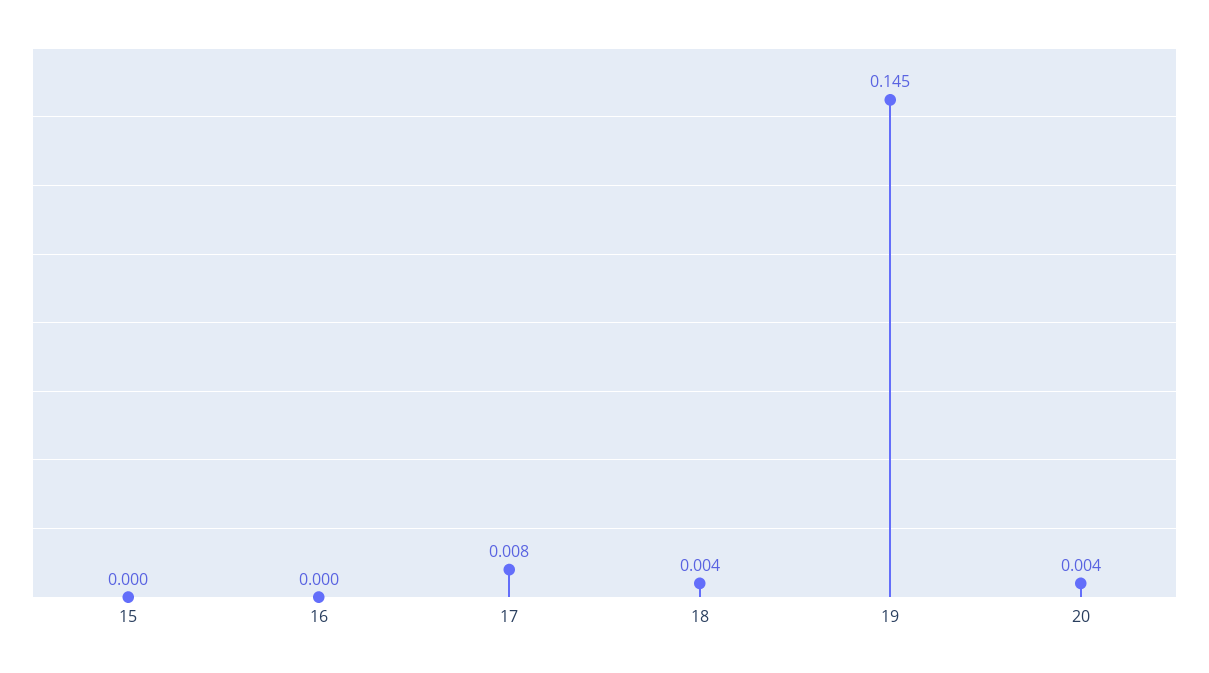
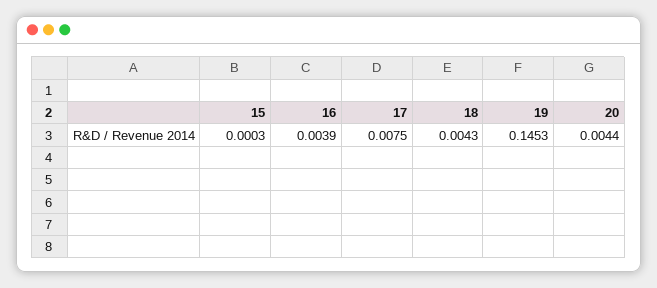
16: 0 -> 0.0039

